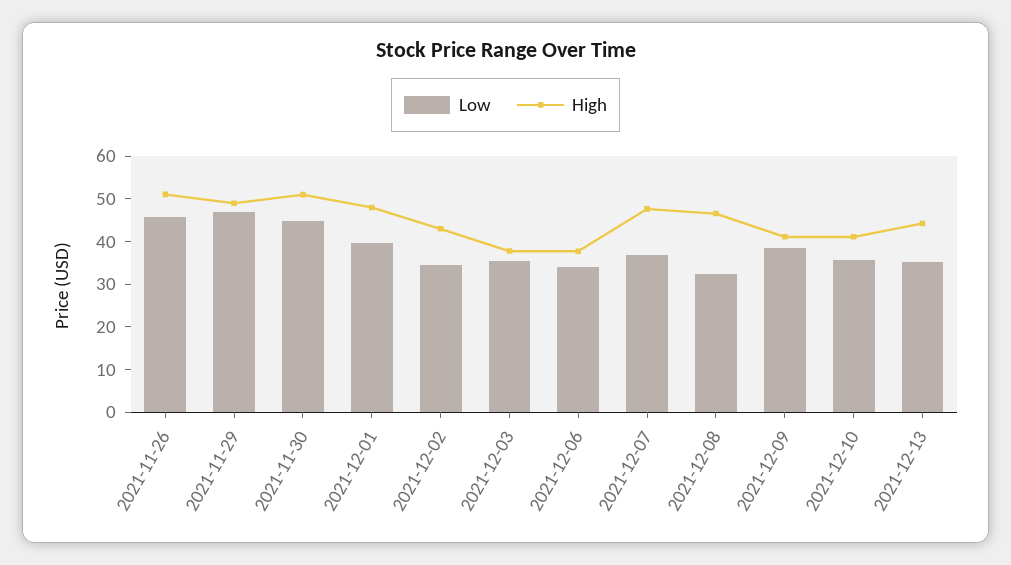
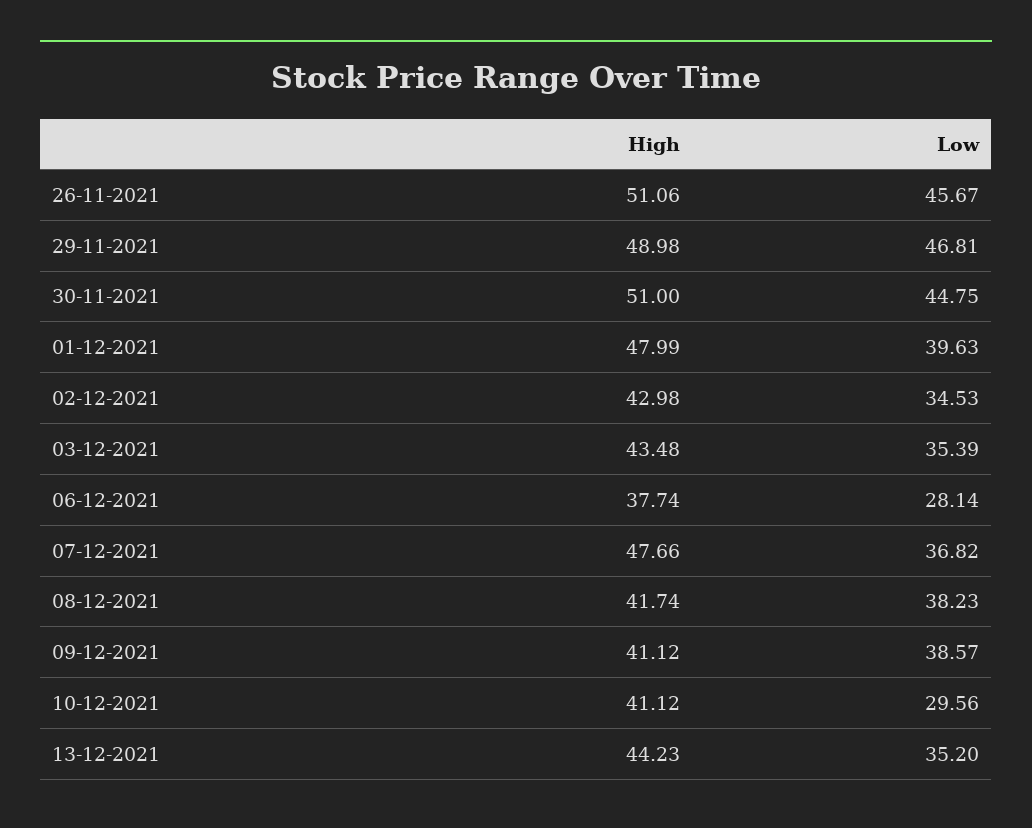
High, 2021-12-03: 38 -> 43.48
Low, 2021-12-06: 34 -> 28.14
Low, 2021-12-08: 32 -> 38.23
High, 2021-12-08: 46 -> 41.74
Low, 2021-12-10: 36 -> 29.56

